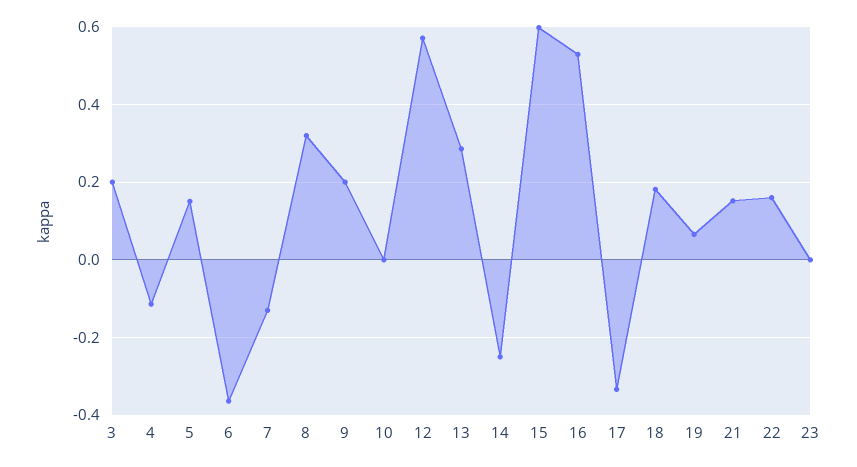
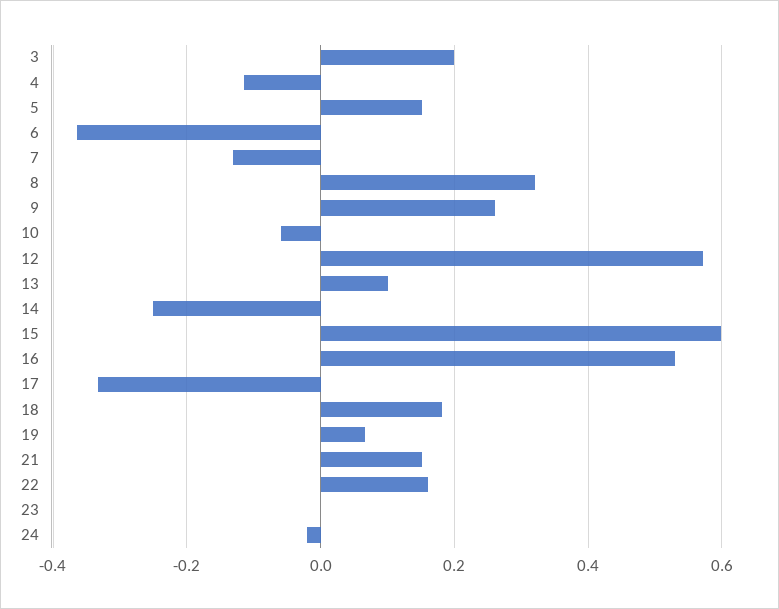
9: 0.2 -> 0.26
10: 0 -> -0.06
13: 0.28 -> 0.1
24: none -> -0.02

